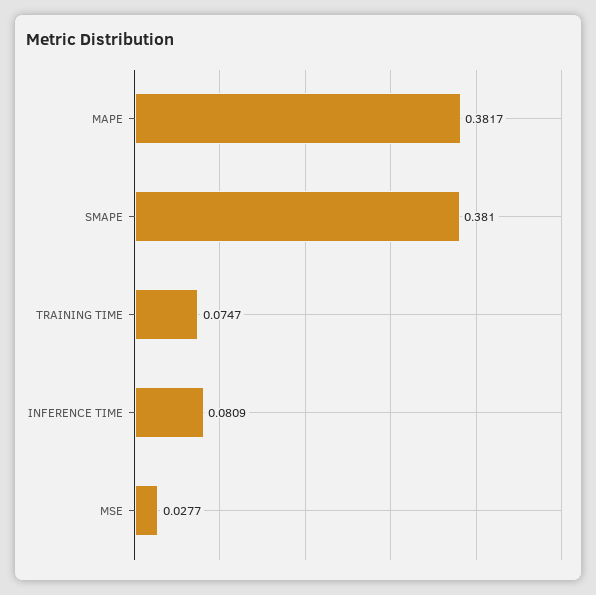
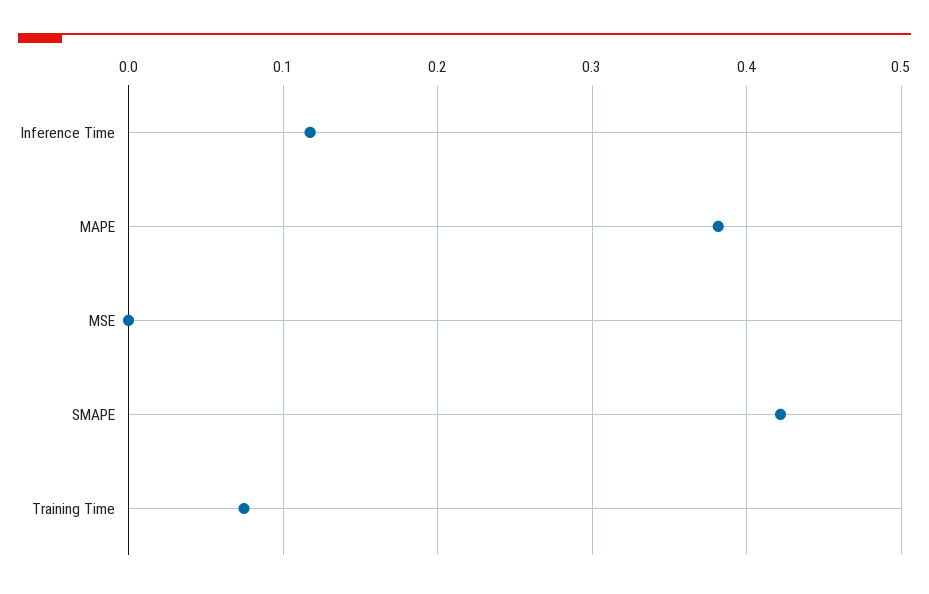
SMAPE: 0.381 -> 0.42
INFERENCE TIME: 0.0809 -> 0.12
MSE: 0.0277 -> 0

